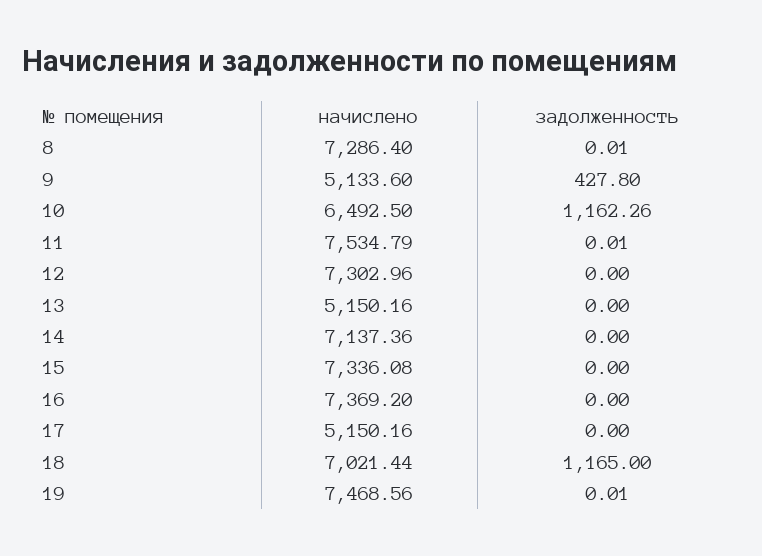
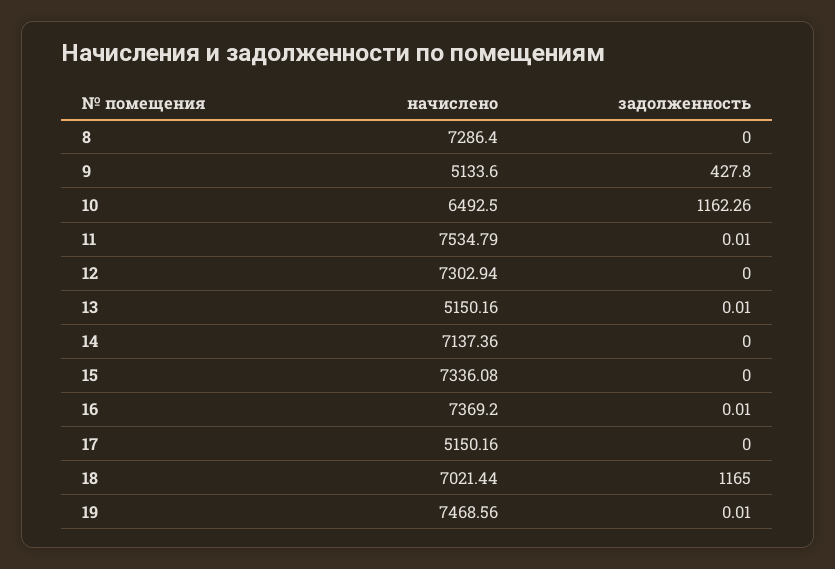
задолженность, 8: 0.01 -> 0
начислено, 12: 7302.96 -> 7302.94
задолженность, 13: 0 -> 0.01
задолженность, 16: 0 -> 0.01

